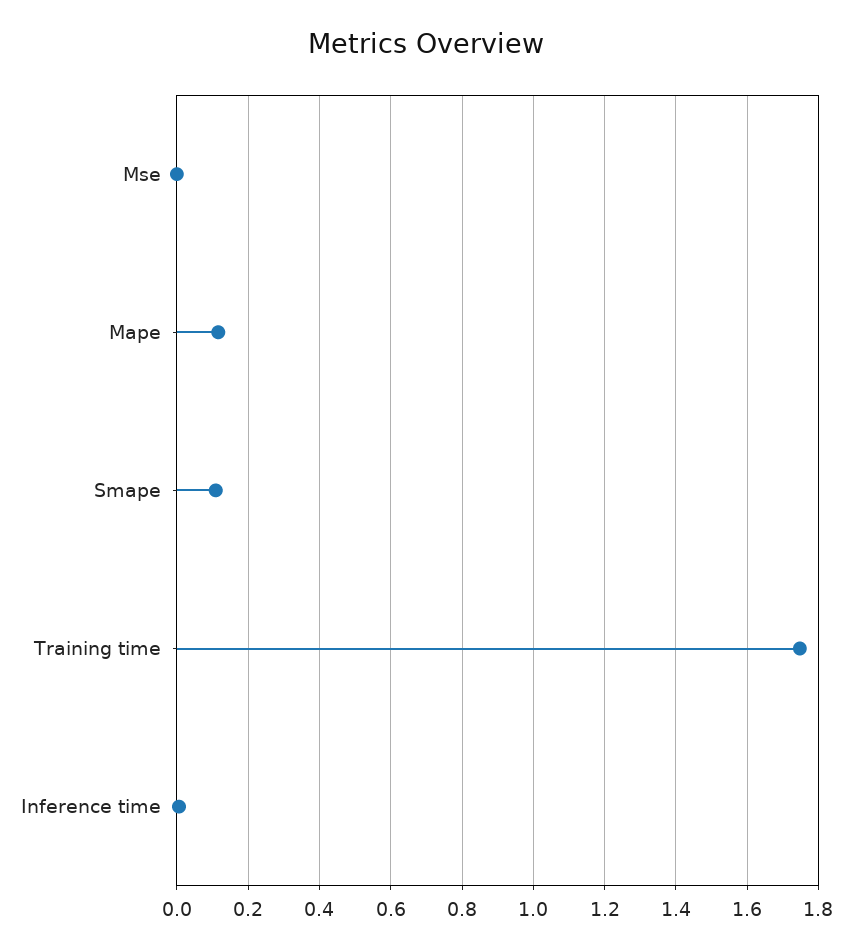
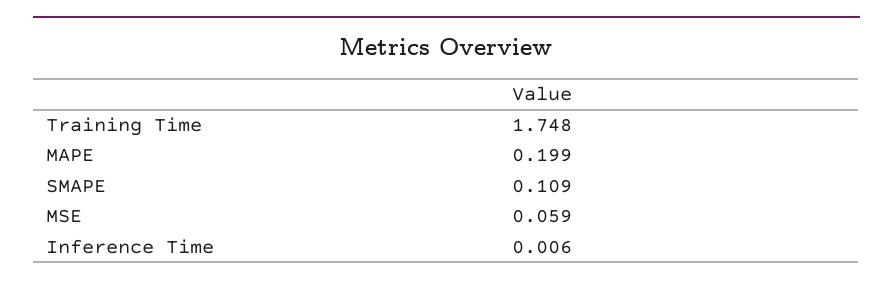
Mse: 0 -> 0.059
Mape: 0.12 -> 0.199

